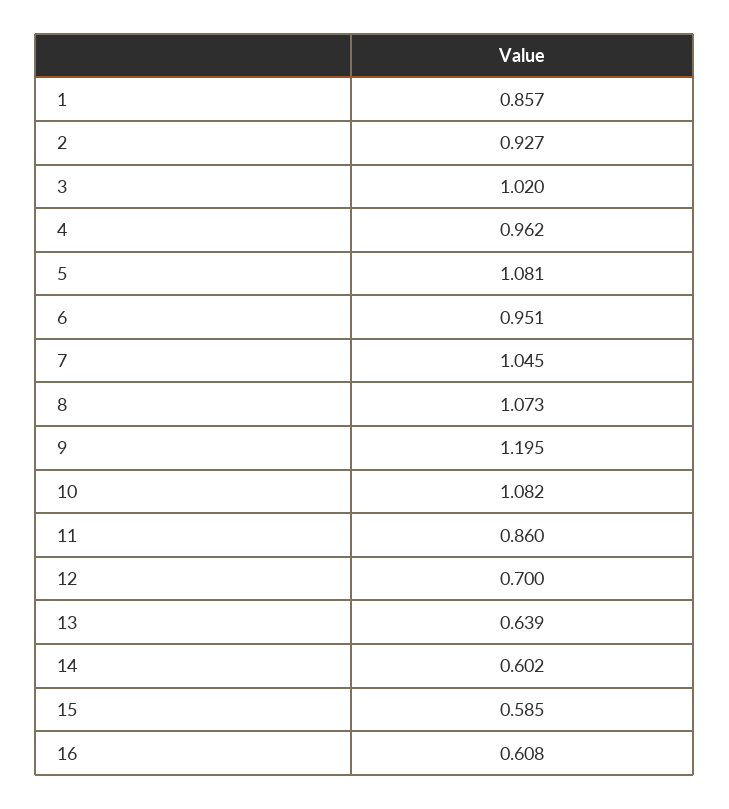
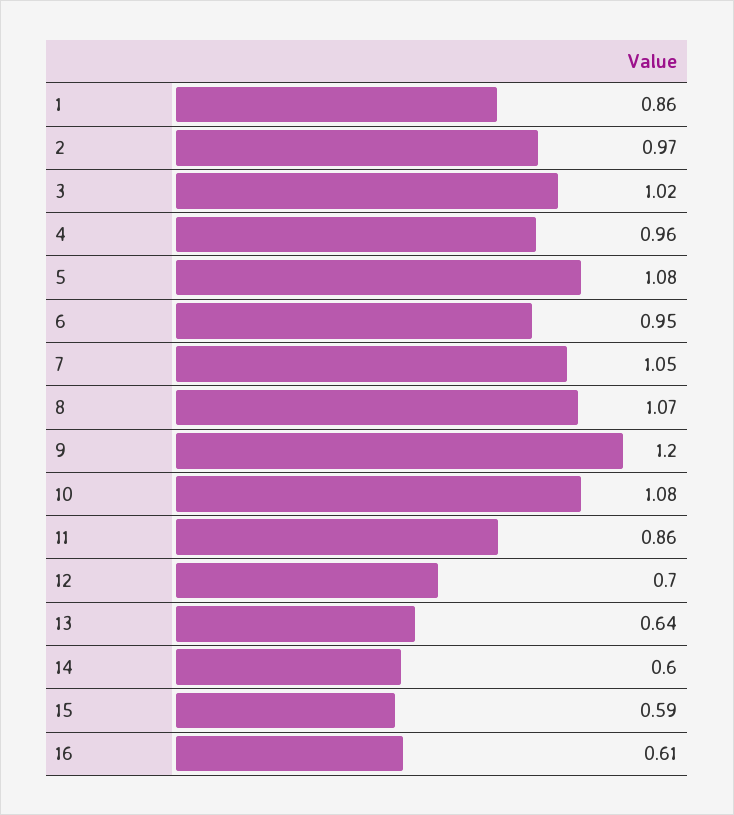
2: 0.927 -> 0.97

